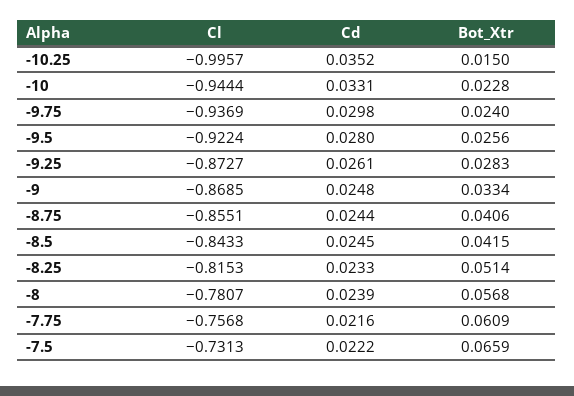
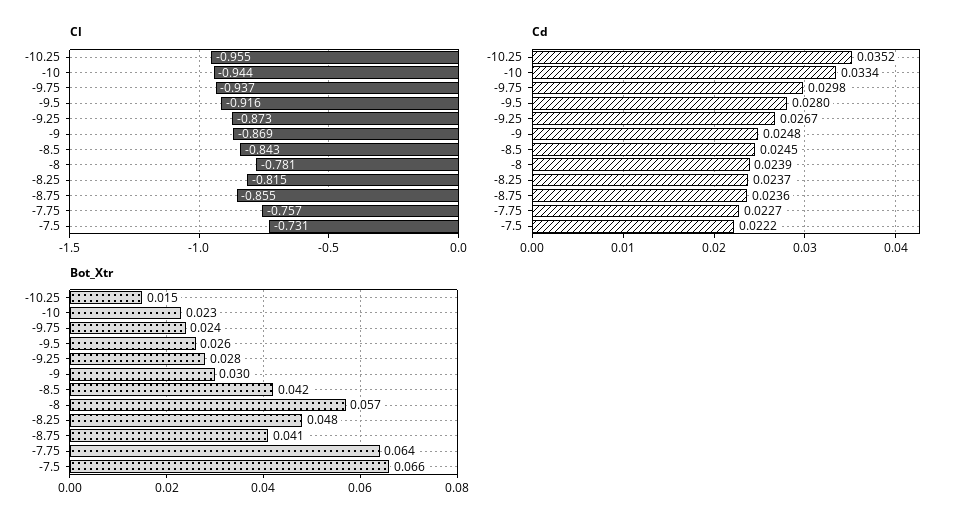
Cl, -10.25: -0.9957 -> -0.955
Cd, -10: 0.0331 -> 0.0334
Cl, -9.5: -0.9224 -> -0.916
Cd, -9.25: 0.0261 -> 0.0267
Bot_Xtr, -9: 0.0334 -> 0.03
Cd, -8.75: 0.0244 -> 0.0236
Cd, -8.25: 0.0233 -> 0.0237
Bot_Xtr, -8.25: 0.0514 -> 0.048
Cd, -7.75: 0.0216 -> 0.0227
Bot_Xtr, -7.75: 0.0609 -> 0.064

